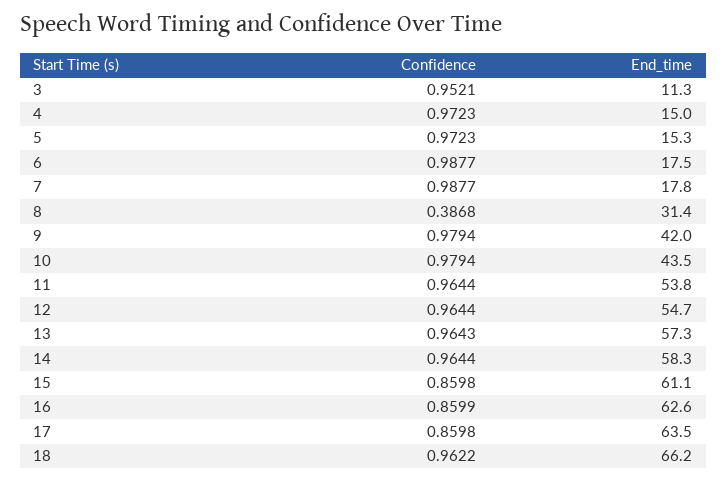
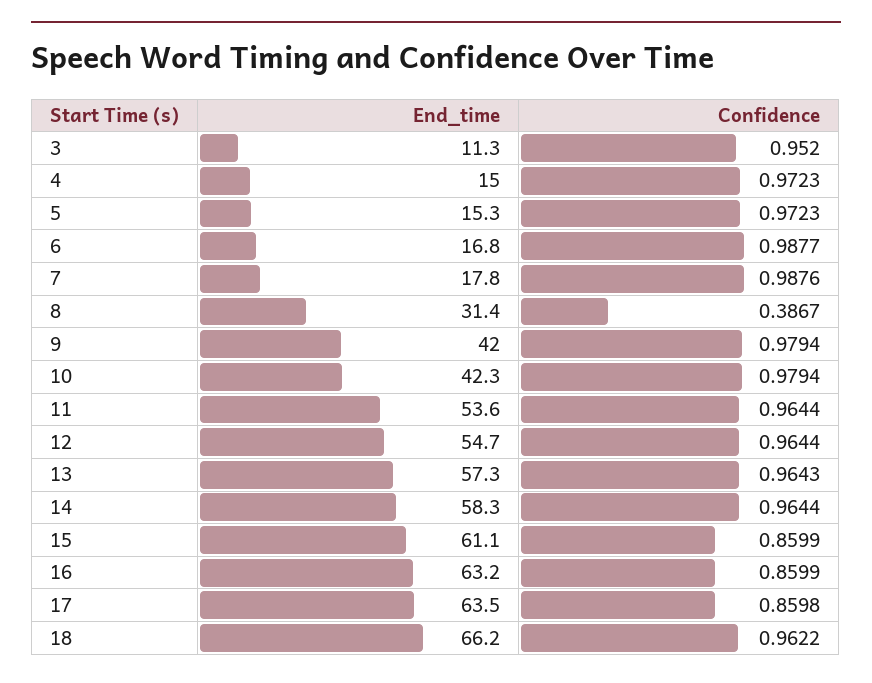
Confidence, 3: 0.9521 -> 0.952
End_time, 6: 17.5 -> 16.8
Confidence, 7: 0.9877 -> 0.9876
Confidence, 8: 0.3868 -> 0.3867
End_time, 10: 43.5 -> 42.3
End_time, 11: 53.8 -> 53.6
Confidence, 15: 0.8598 -> 0.8599
End_time, 16: 62.6 -> 63.2

